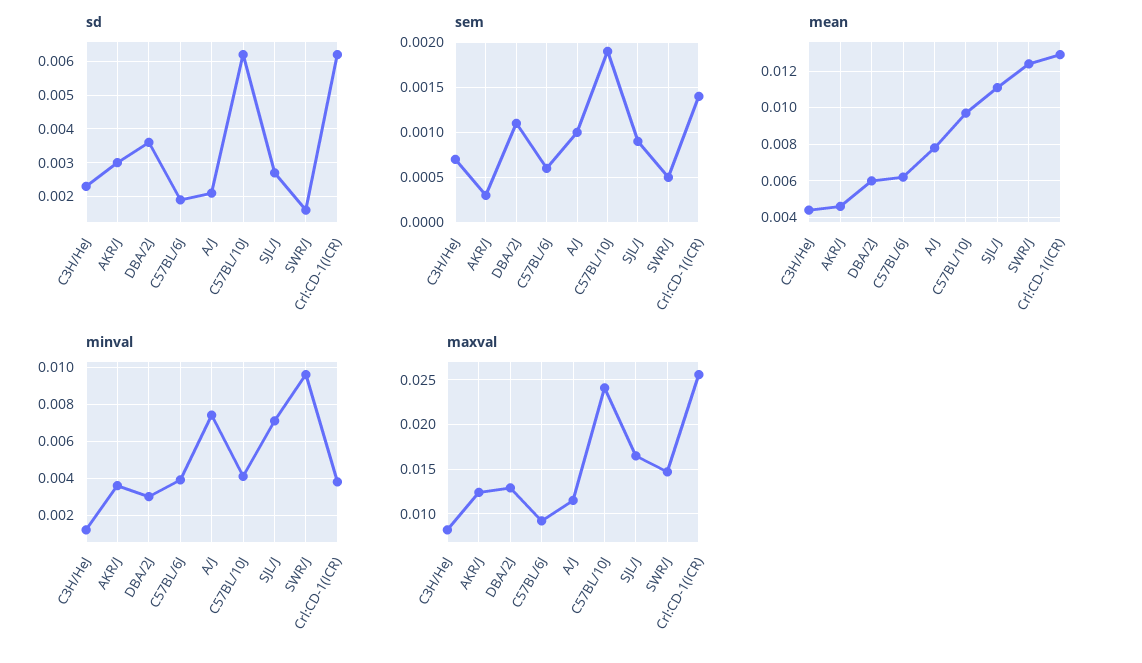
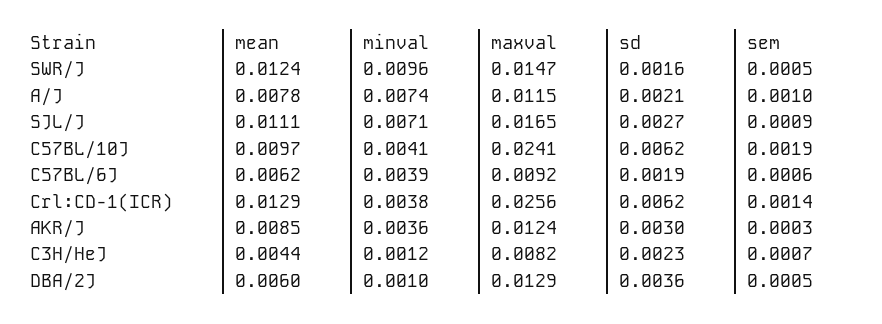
sem, DBA/2J: 0.0011 -> 0.0005
mean, AKR/J: 0.0045 -> 0.0085
minval, DBA/2J: 0.003 -> 0.001

